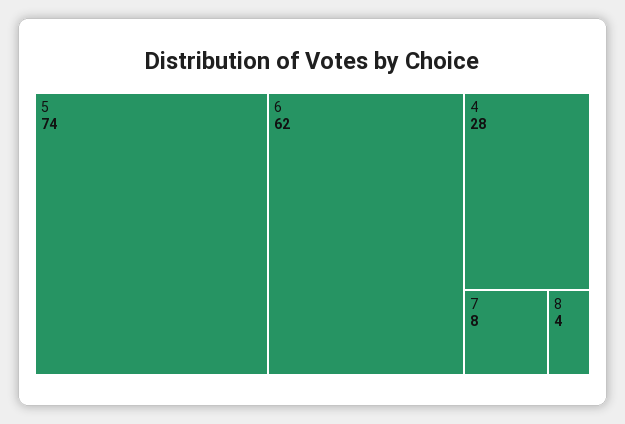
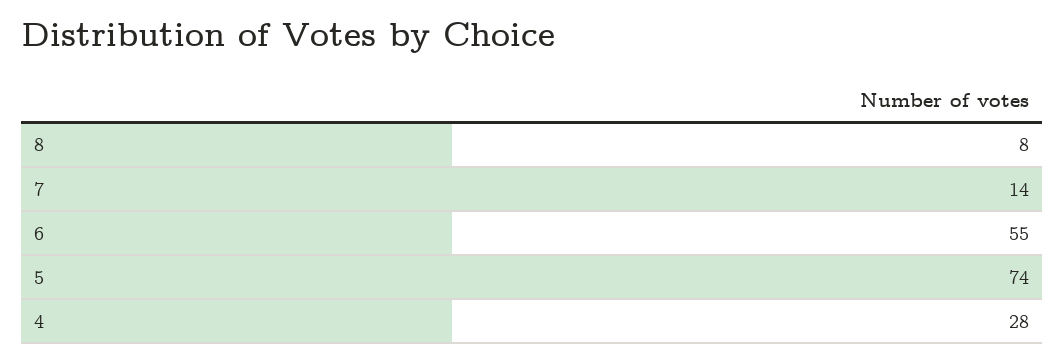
6: 62 -> 55
7: 8 -> 14
8: 4 -> 8

